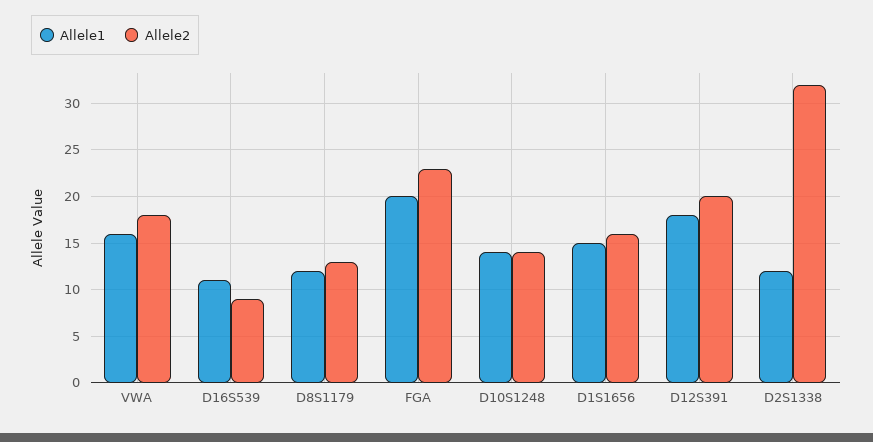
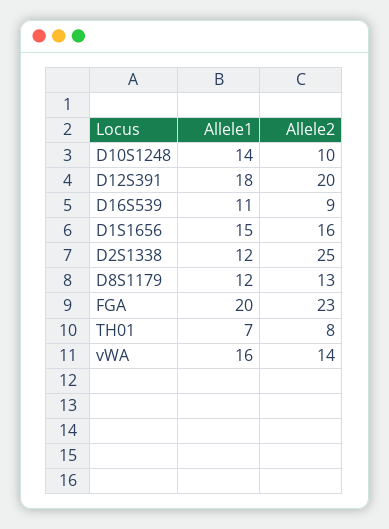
Allele2, VWA: 18 -> 14
Allele2, D10S1248: 14 -> 10
Allele2, D2S1338: 32 -> 25
Allele1, TH01: none -> 7
Allele2, TH01: none -> 8

